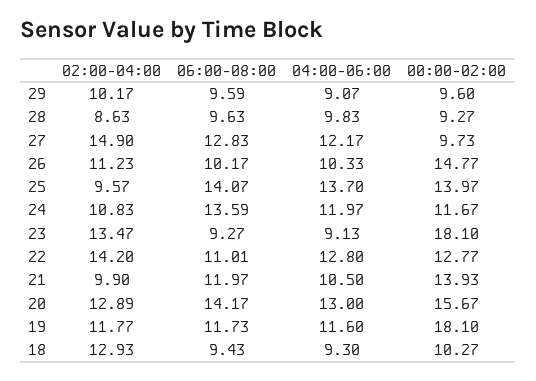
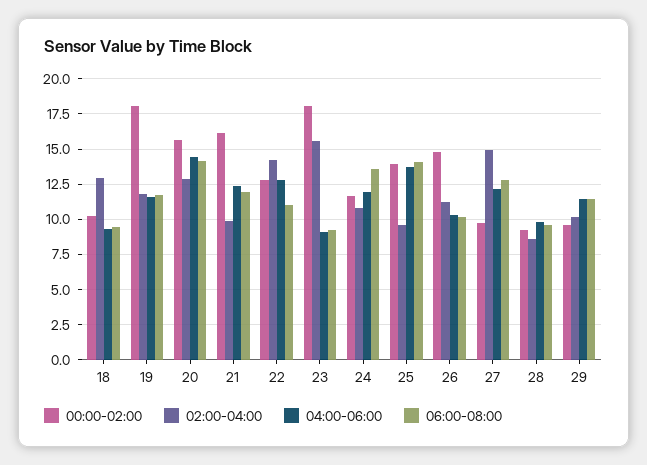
06:00-08:00, 29: 9.59 -> 11.5
04:00-06:00, 29: 9.07 -> 11.5
02:00-04:00, 23: 13.47 -> 15.5
04:00-06:00, 21: 10.5 -> 12.5
00:00-02:00, 21: 13.93 -> 16
04:00-06:00, 20: 13 -> 14.5

